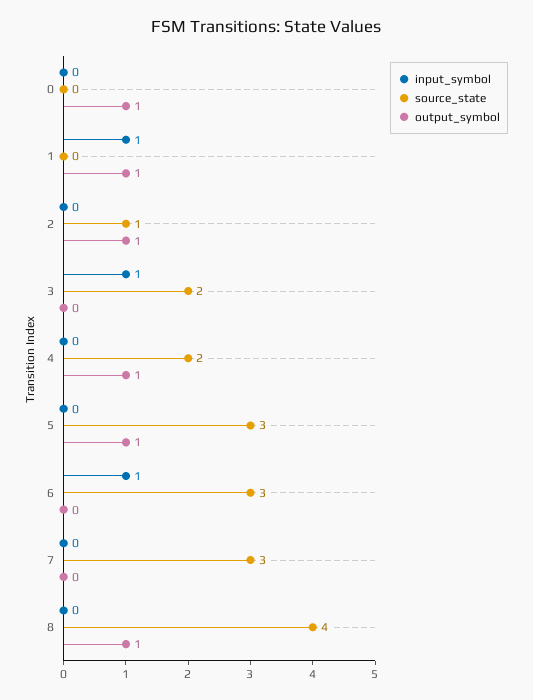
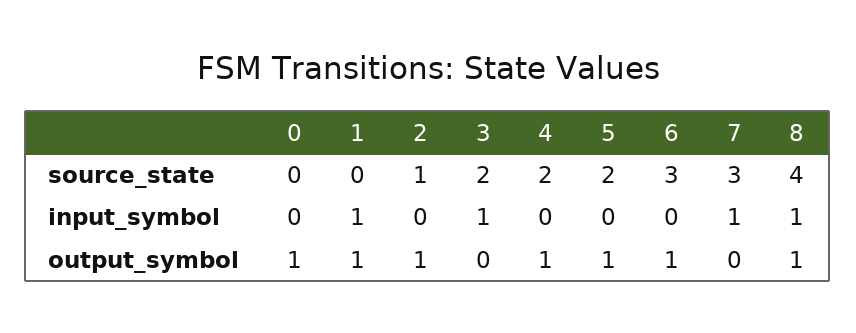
source_state, 5: 3 -> 2
input_symbol, 6: 1 -> 0
output_symbol, 6: 0 -> 1
input_symbol, 7: 0 -> 1
input_symbol, 8: 0 -> 1

